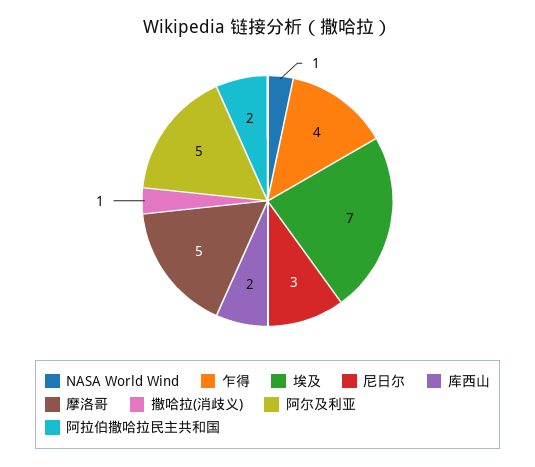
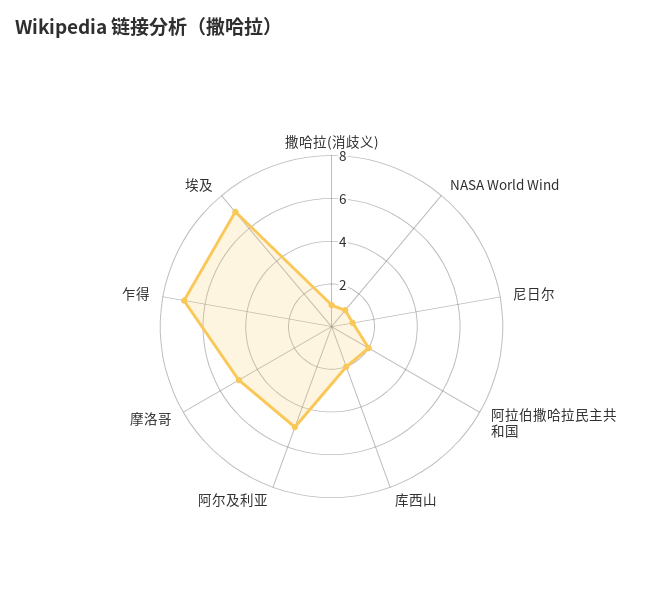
乍得: 4 -> 7
尼日尔: 3 -> 1

